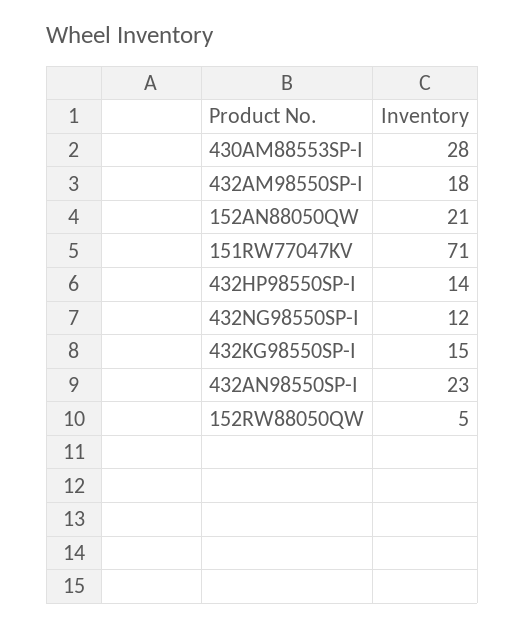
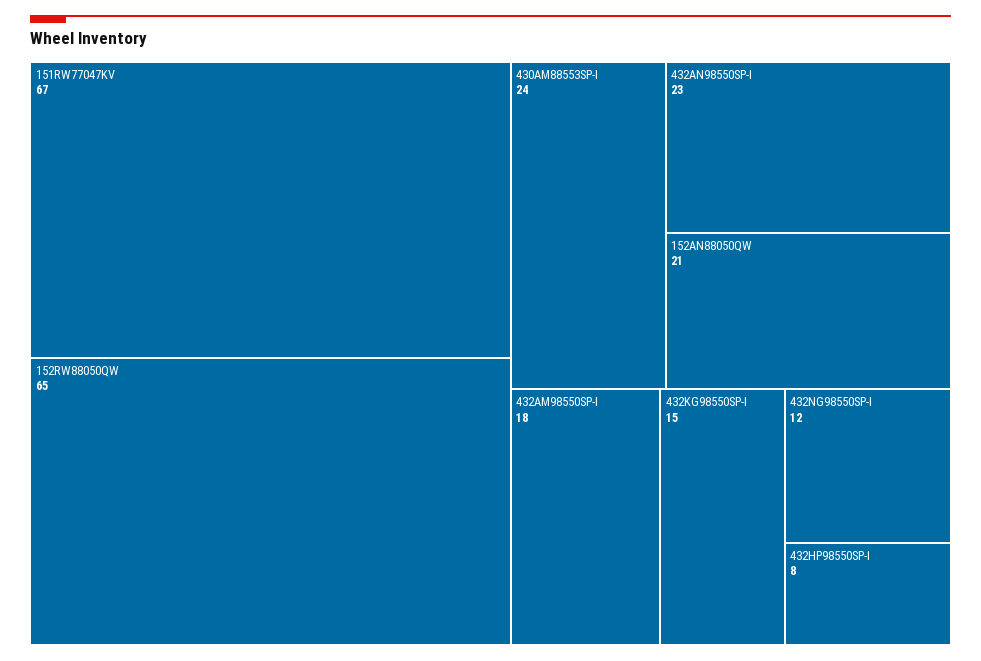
430AM88553SP-I: 28 -> 24
151RW77047KV: 71 -> 67
432HP98550SP-I: 14 -> 8
152RW88050QW: 5 -> 65

